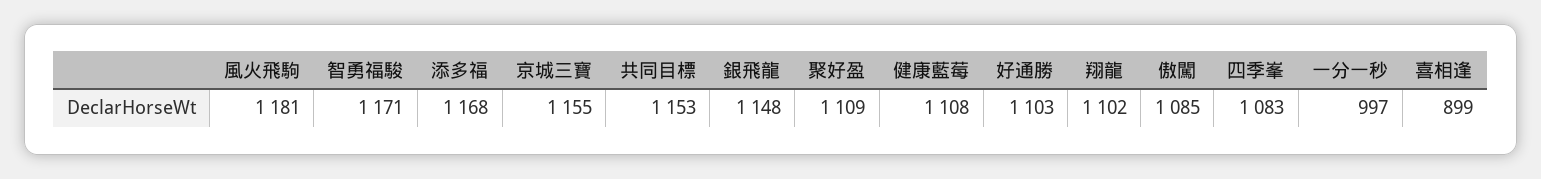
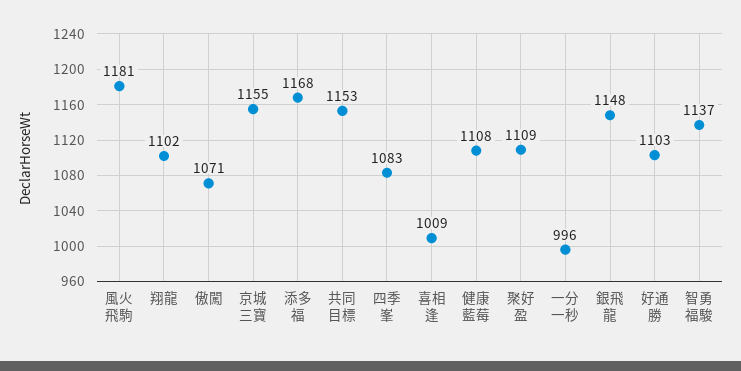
智勇福駿: 1171 -> 1137
傲闖: 1085 -> 1071
一分一秒: 997 -> 996
喜相逢: 899 -> 1009

